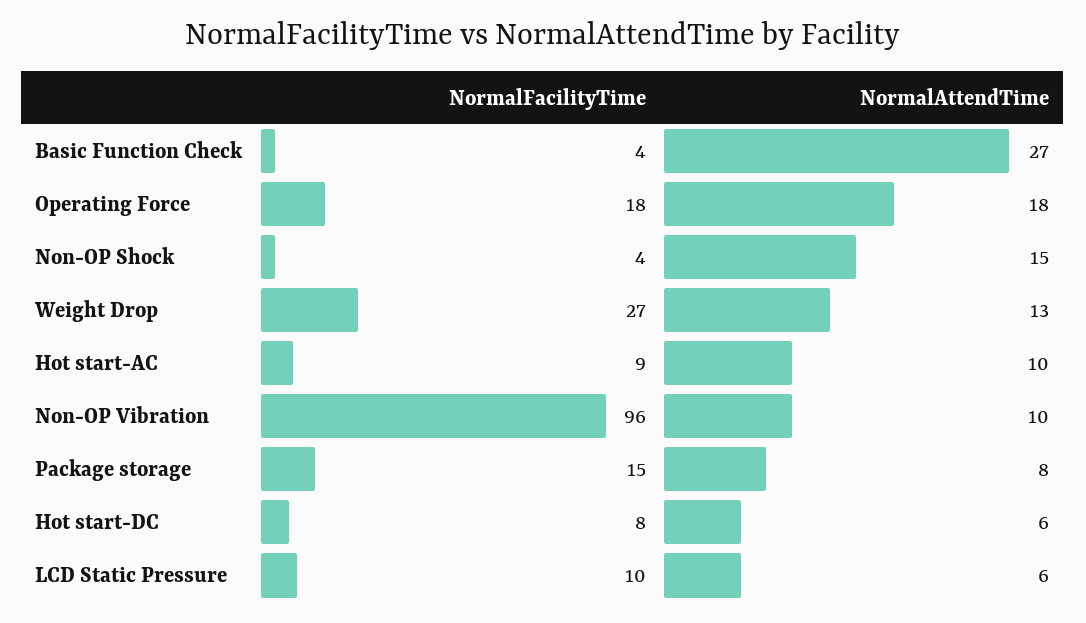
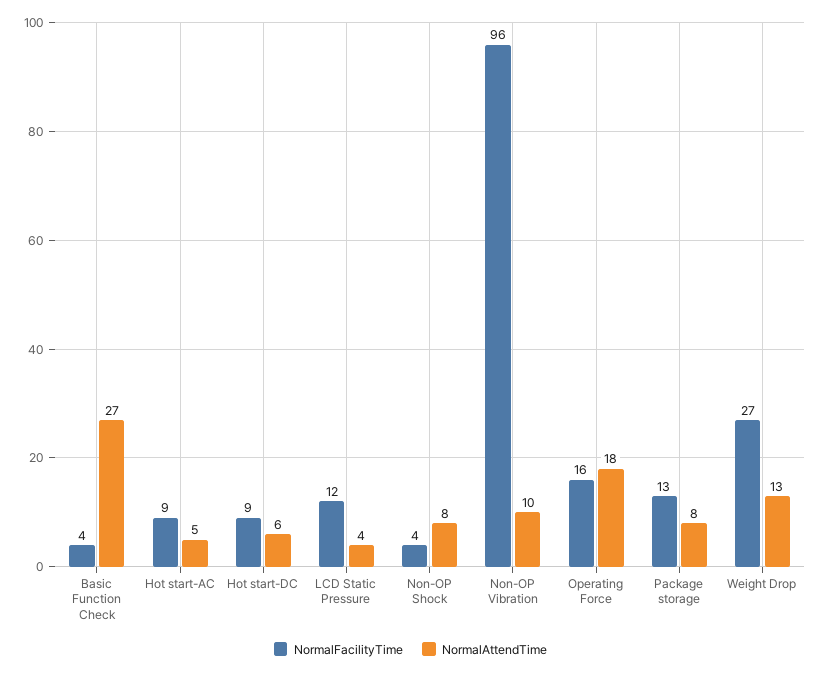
NormalFacilityTime, Operating Force: 18 -> 16
NormalAttendTime, Non-OP Shock: 15 -> 8
NormalAttendTime, Hot start-AC: 10 -> 5
NormalFacilityTime, Package storage: 15 -> 13
NormalFacilityTime, Hot start-DC: 8 -> 9
NormalFacilityTime, LCD Static Pressure: 10 -> 12
NormalAttendTime, LCD Static Pressure: 6 -> 4

